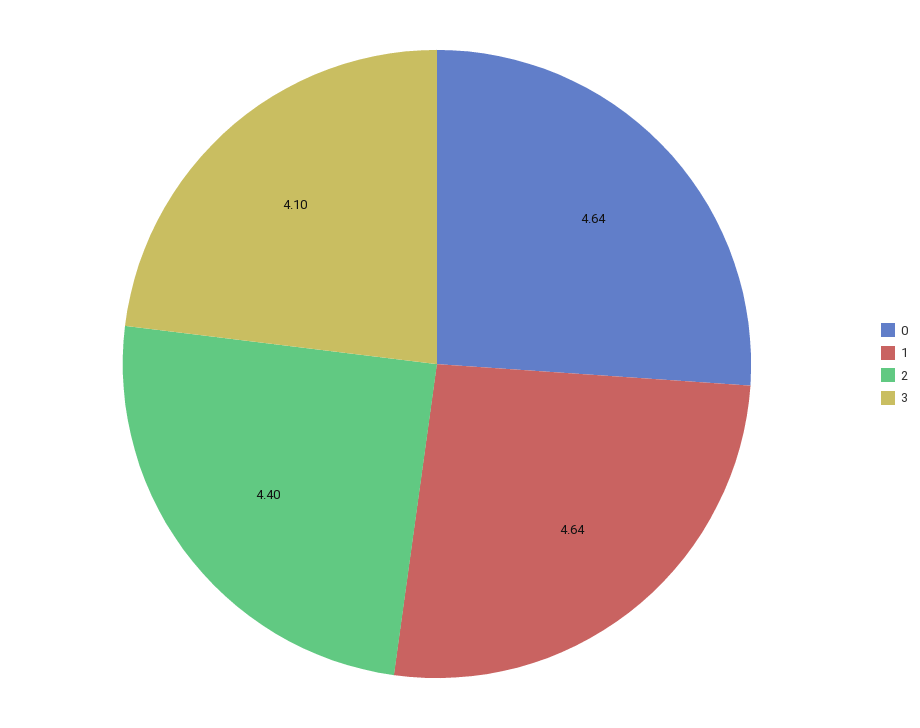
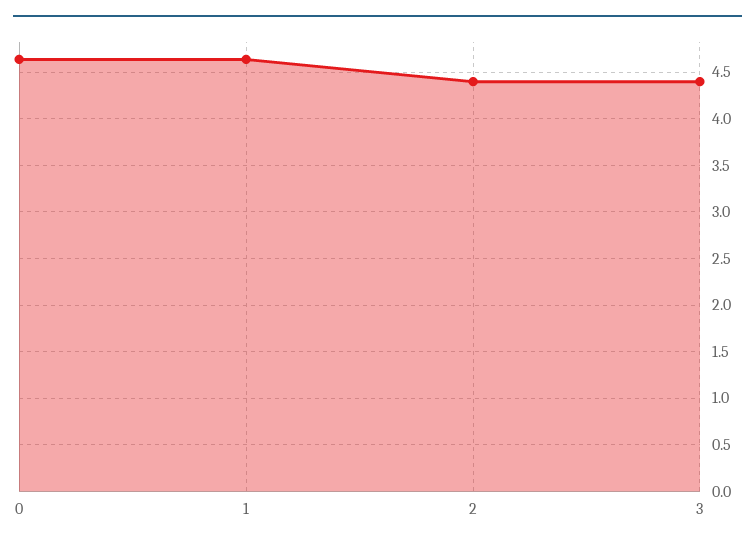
3: 4.1 -> 4.4

